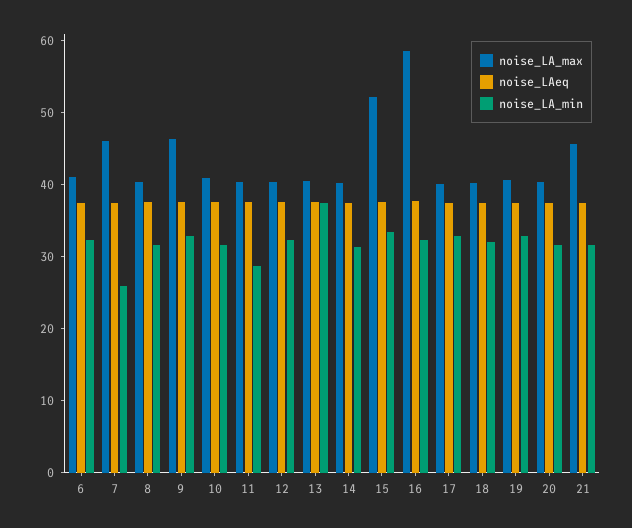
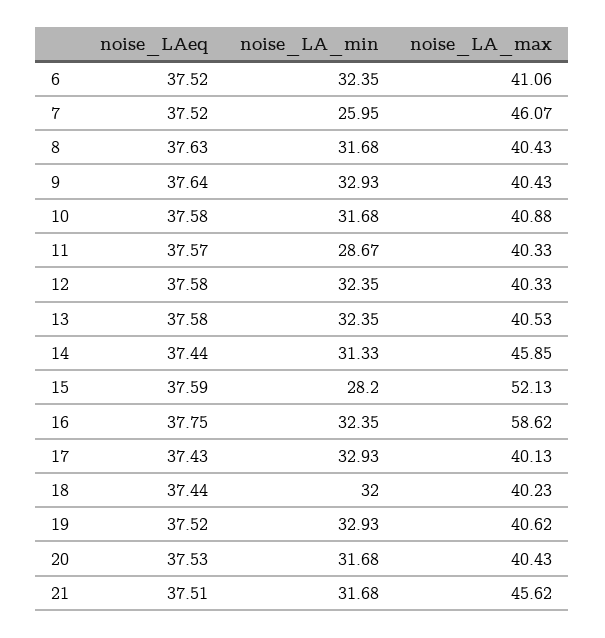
noise_LA_max, 9: 46 -> 40.43
noise_LA_min, 13: 38 -> 32.35
noise_LA_max, 14: 40 -> 45.85
noise_LA_min, 15: 34 -> 28.2

